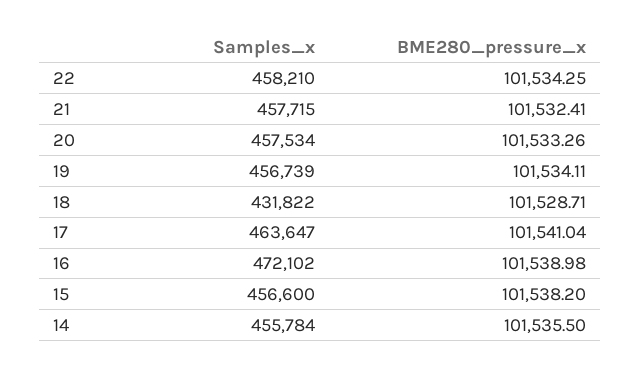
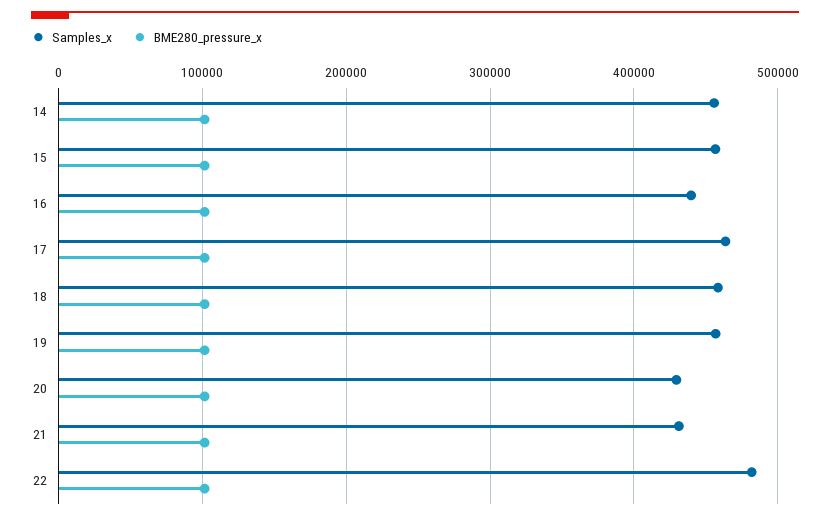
Samples_x, 22: 458210 -> 480000
Samples_x, 21: 457715 -> 430000
Samples_x, 20: 457534 -> 430000
Samples_x, 18: 431822 -> 460000
Samples_x, 16: 472102 -> 440000

